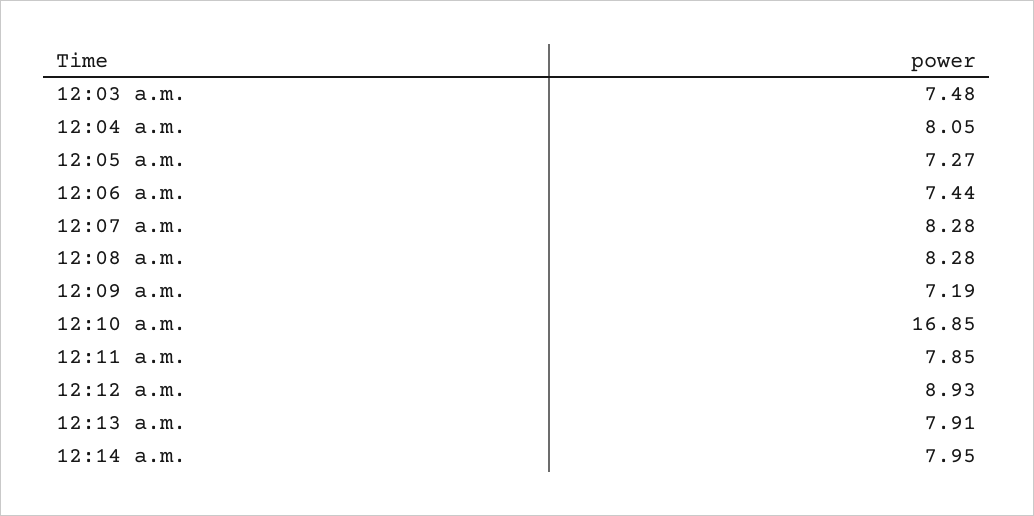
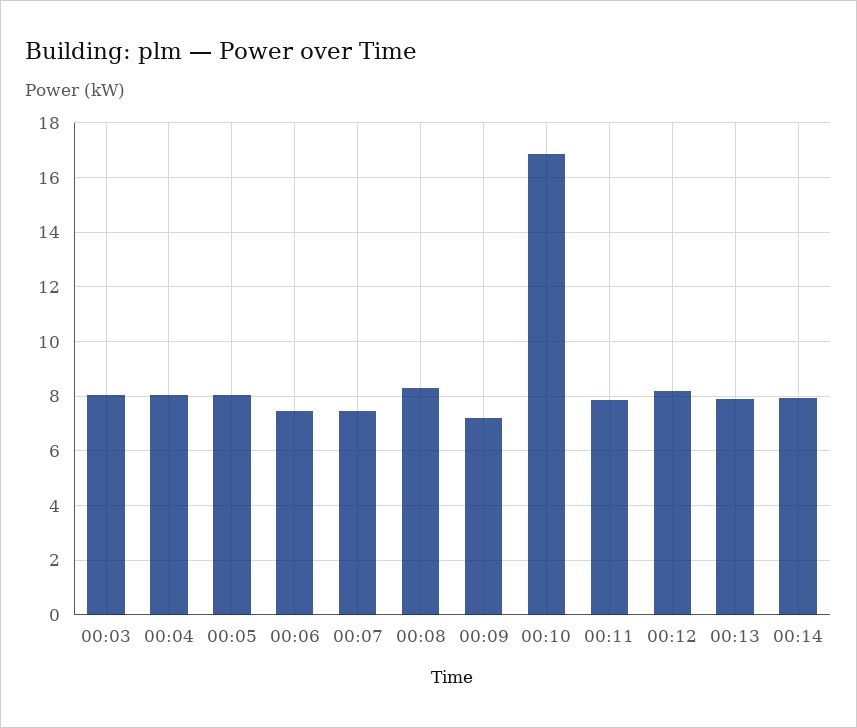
12:03 a.m.: 7.48 -> 8
12:05 a.m.: 7.27 -> 8
12:07 a.m.: 8.28 -> 7.5
12:12 a.m.: 8.93 -> 8.25

